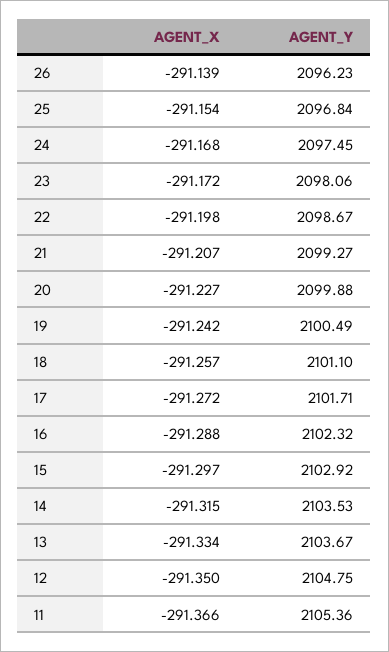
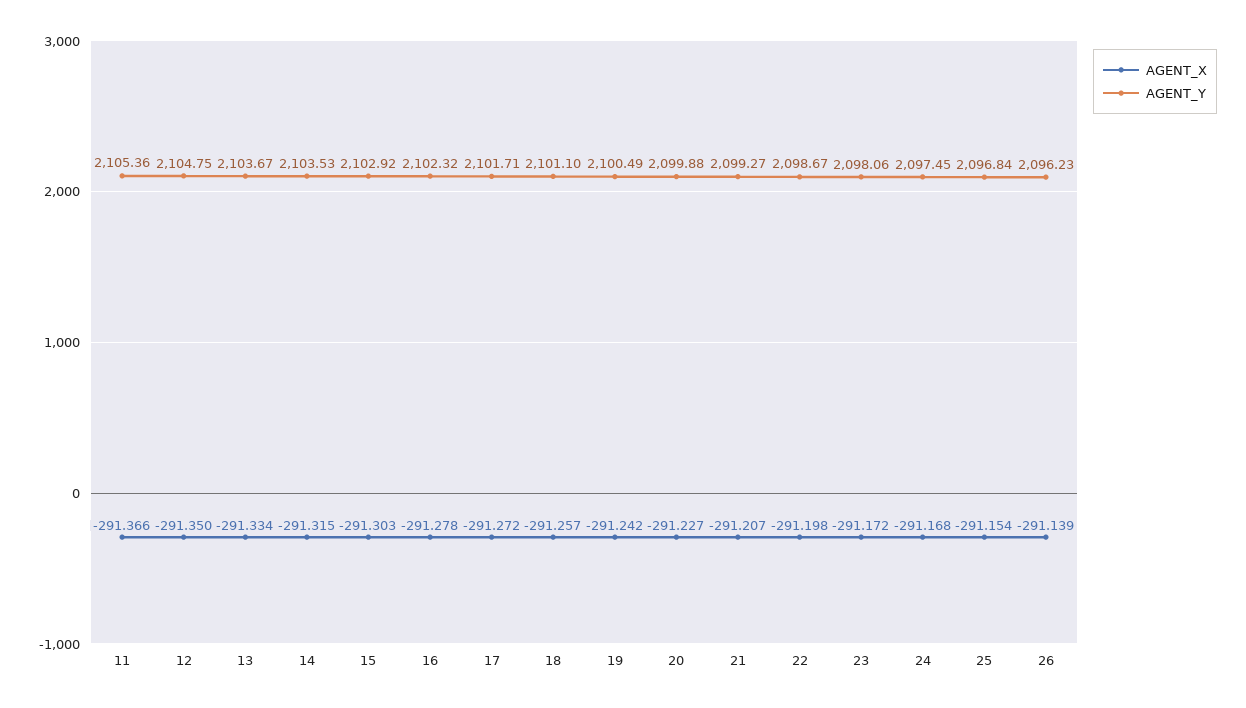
AGENT_X, 16: -291.288 -> -291.278
AGENT_X, 15: -291.297 -> -291.303

